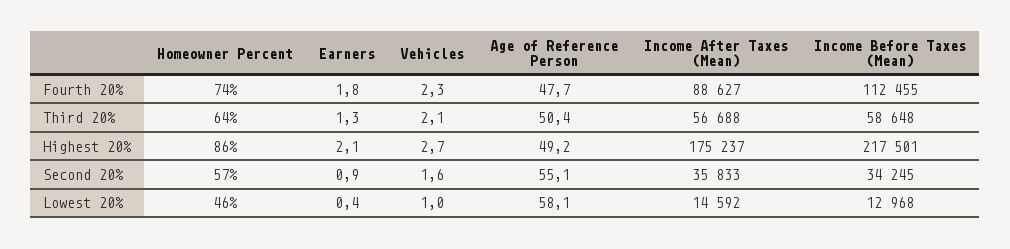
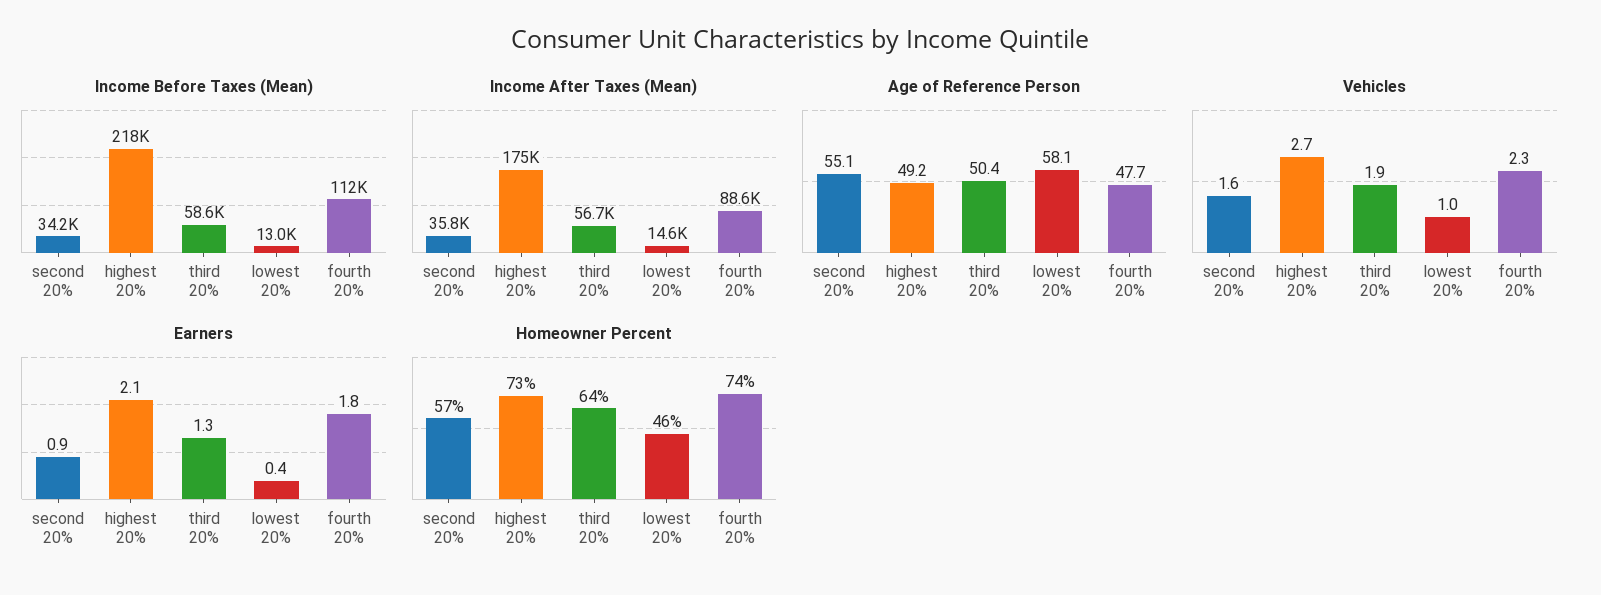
Vehicles, Third 20%: 2.1 -> 1.9
Homeowner Percent, Highest 20%: 86 -> 73

